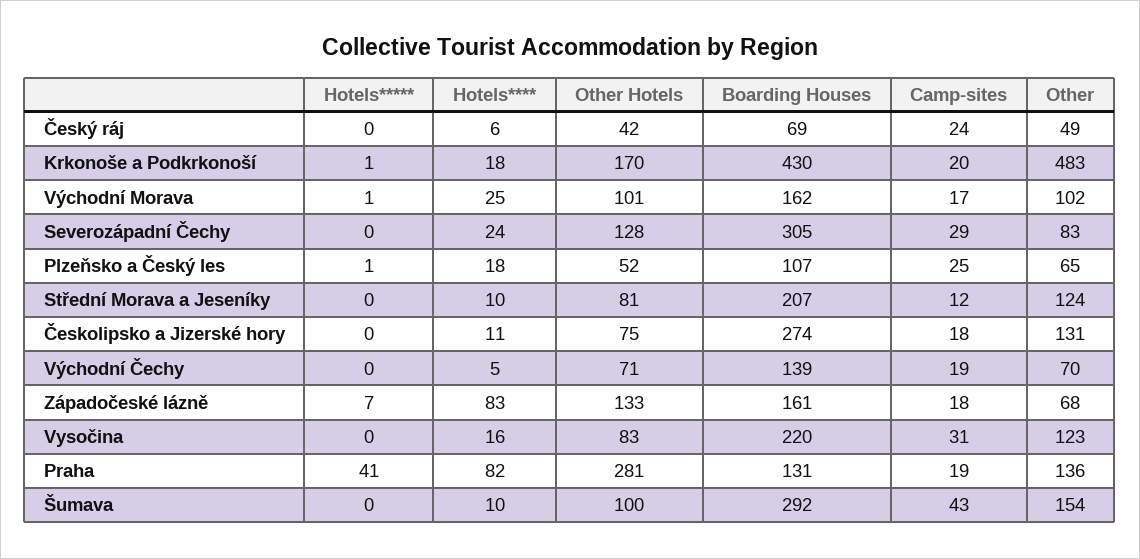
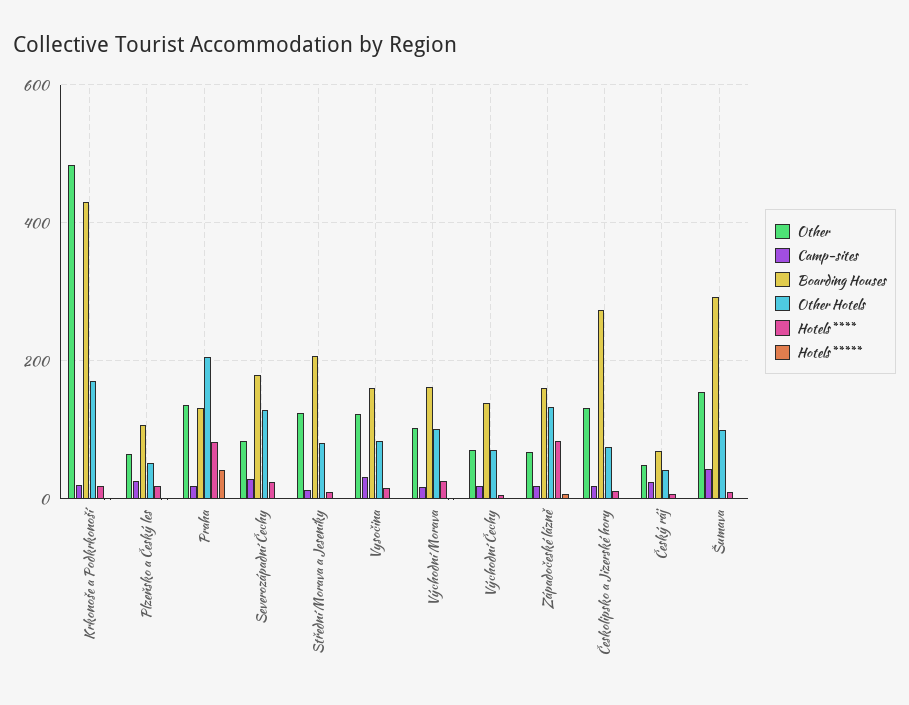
Boarding Houses, Severozápadní Čechy: 305 -> 180
Boarding Houses, Vysočina: 220 -> 160
Other Hotels, Praha: 281 -> 200

